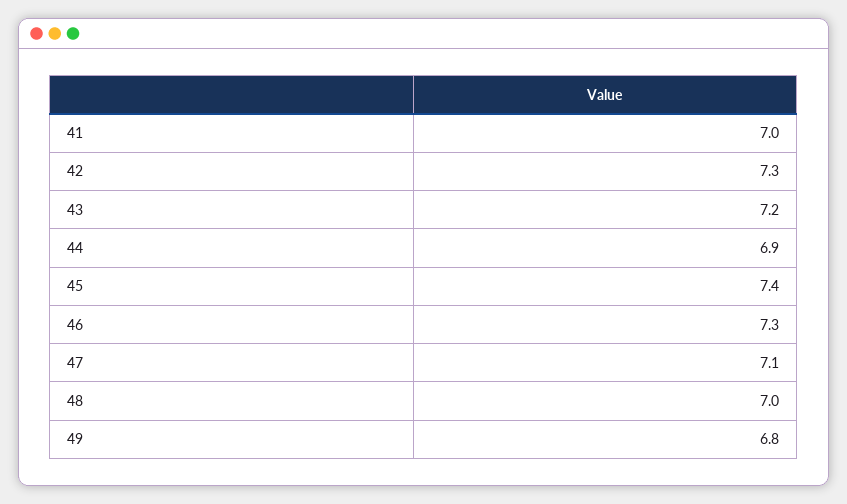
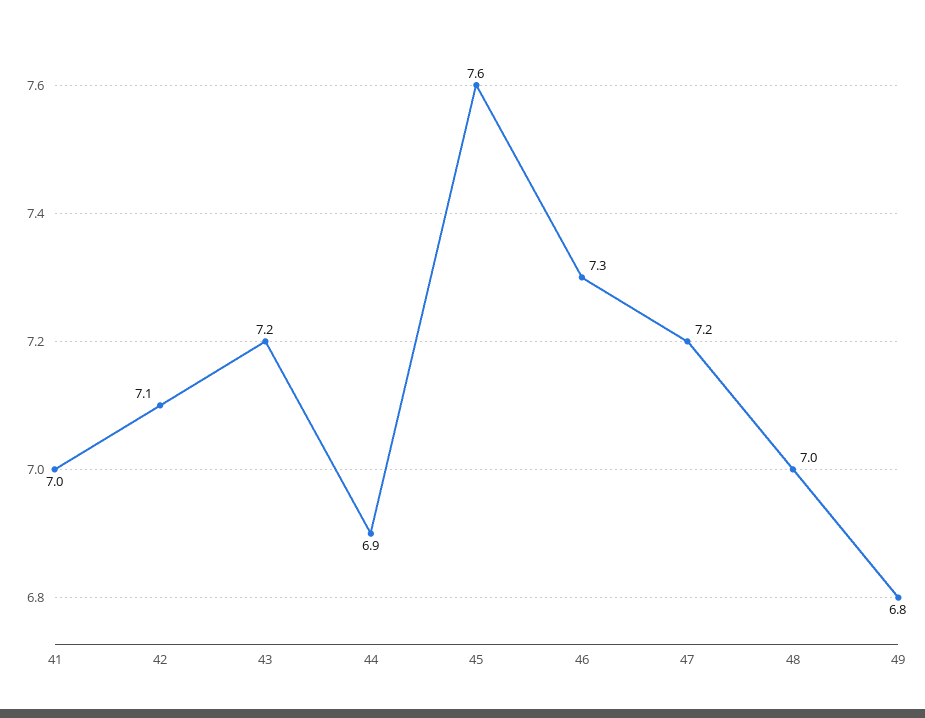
42: 7.3 -> 7.1
45: 7.4 -> 7.6
47: 7.1 -> 7.2

